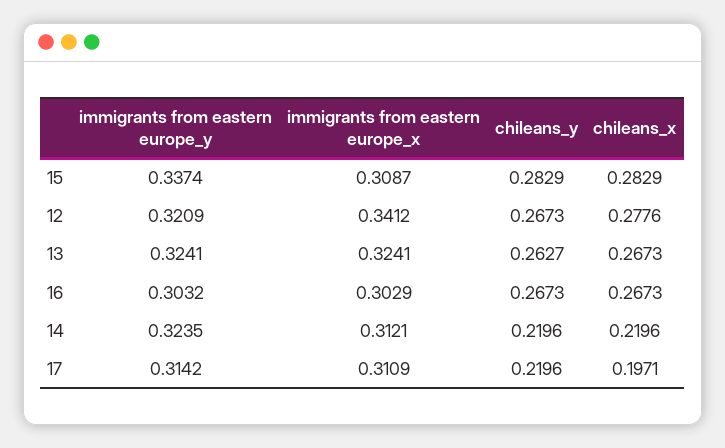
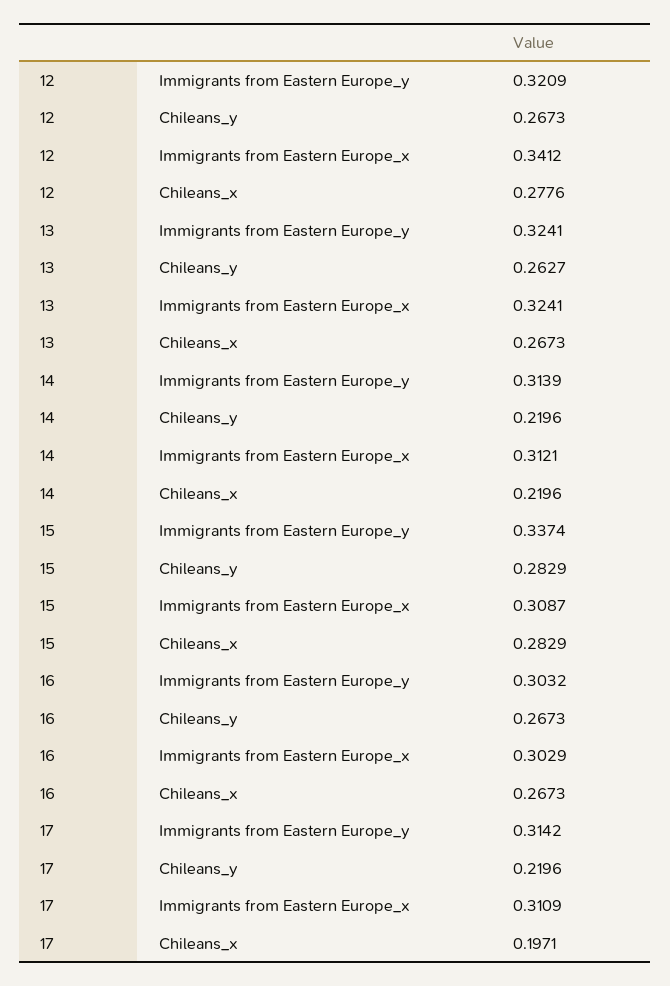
immigrants from eastern europe_y, 14: 0.3235 -> 0.3139

